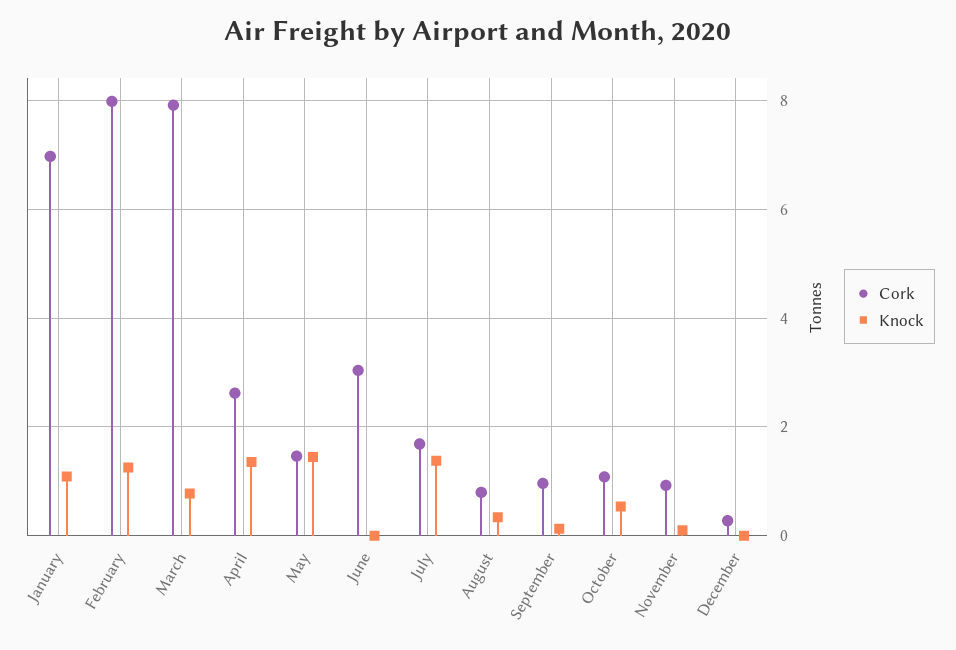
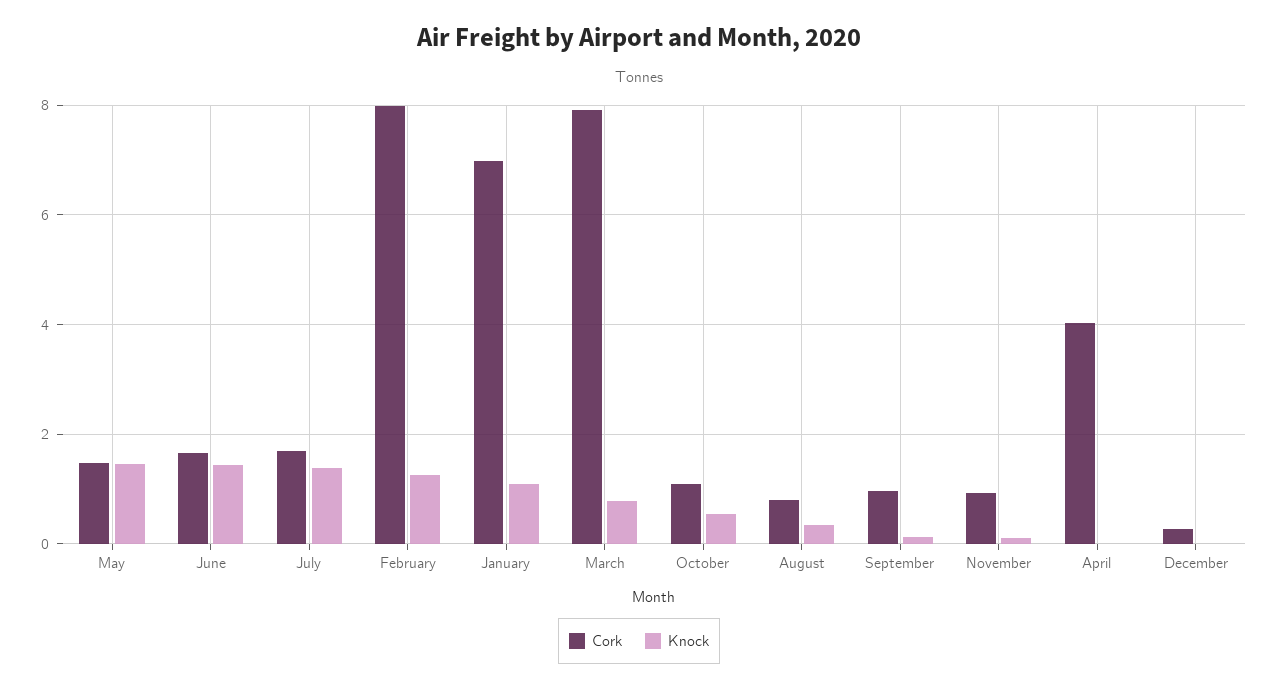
Cork, April: 2.6 -> 4
Knock, April: 1.4 -> 0
Cork, June: 3 -> 1.6
Knock, June: 0 -> 1.4

